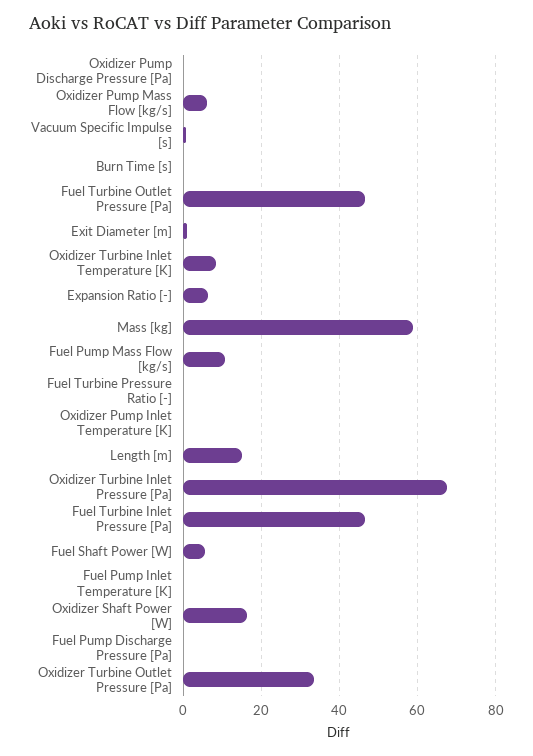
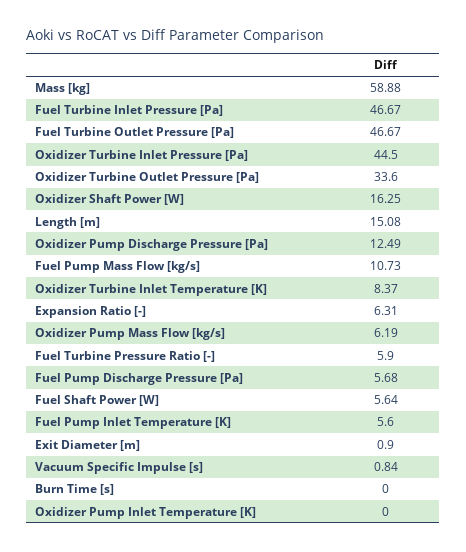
Oxidizer Pump Discharge Pressure [Pa]: 0 -> 12.49
Fuel Turbine Pressure Ratio [-]: 0 -> 5.9
Oxidizer Turbine Inlet Pressure [Pa]: 68 -> 44.5
Fuel Pump Inlet Temperature [K]: 0 -> 5.6
Fuel Pump Discharge Pressure [Pa]: 0 -> 5.68

